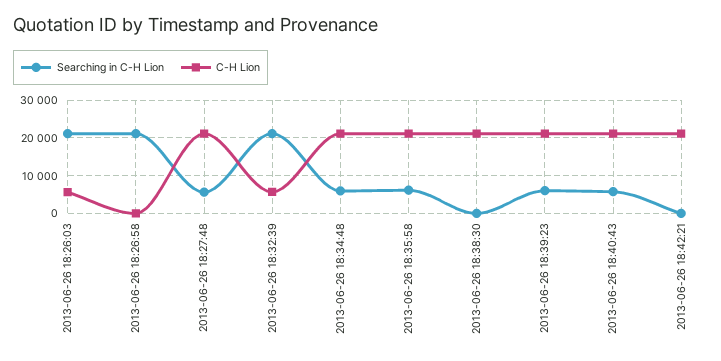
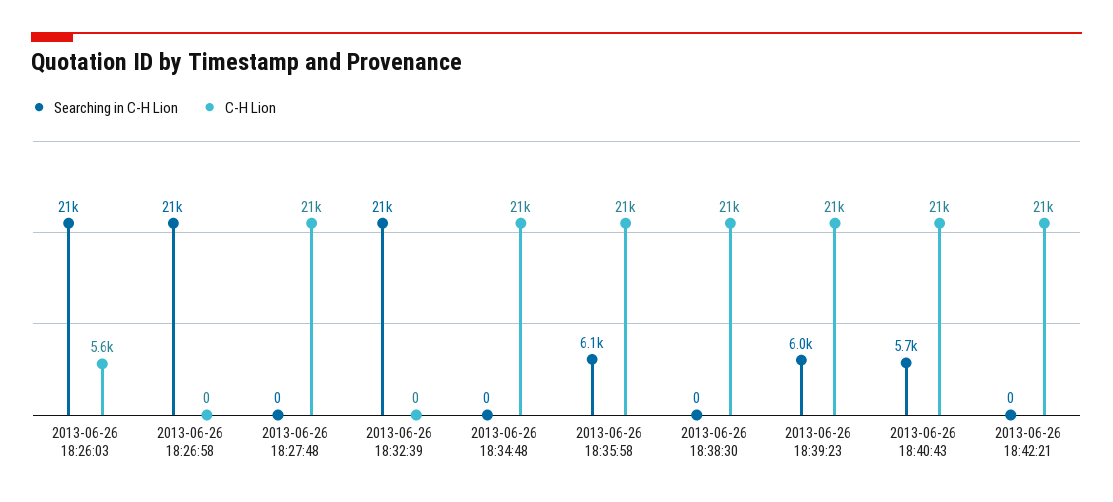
Searching in C-H Lion, 2013-06-26 18:27:48: 6000 -> 0
C-H Lion, 2013-06-26 18:32:39: 6000 -> 0
Searching in C-H Lion, 2013-06-26 18:34:48: 6000 -> 0

